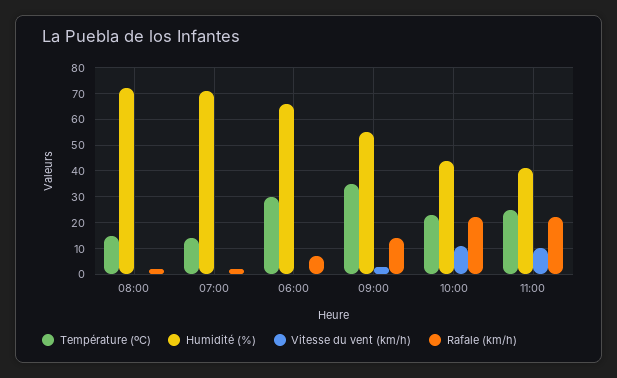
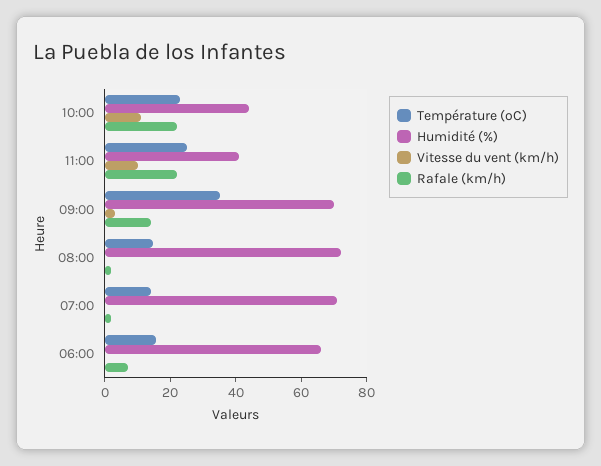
Température (ºC), 06:00: 30 -> 15
Humidité (%), 09:00: 55 -> 70

